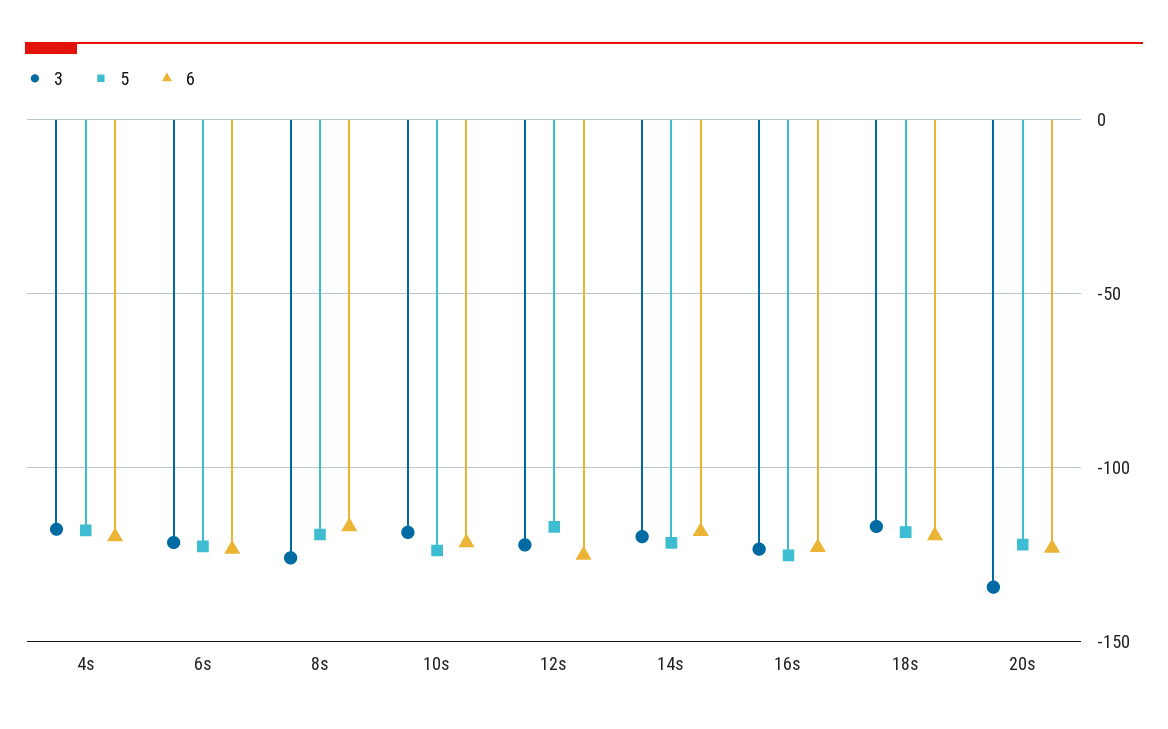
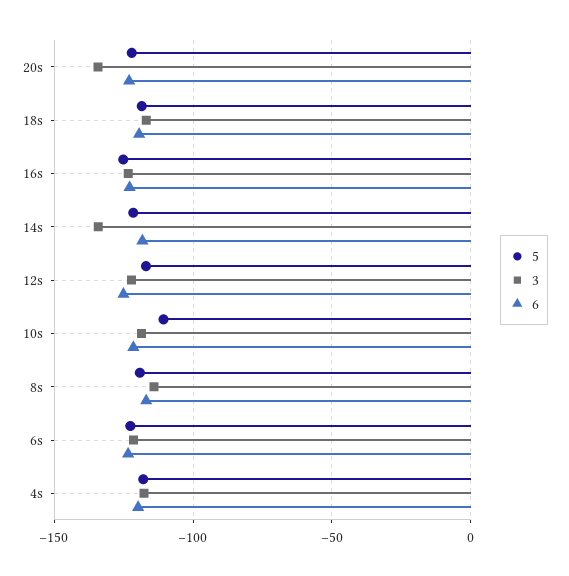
3, 8s: -125 -> -115
5, 10s: -125 -> -110
3, 14s: -120 -> -135

